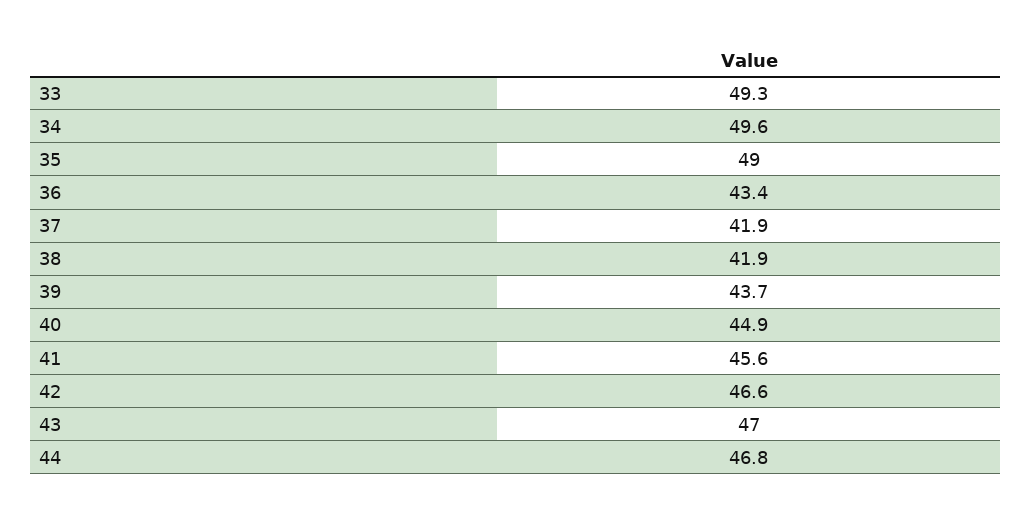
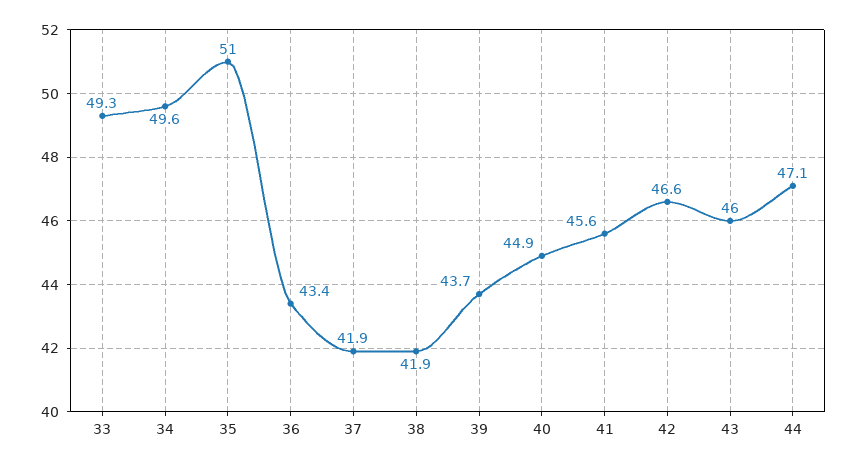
35: 49 -> 51
43: 47 -> 46
44: 46.8 -> 47.1

